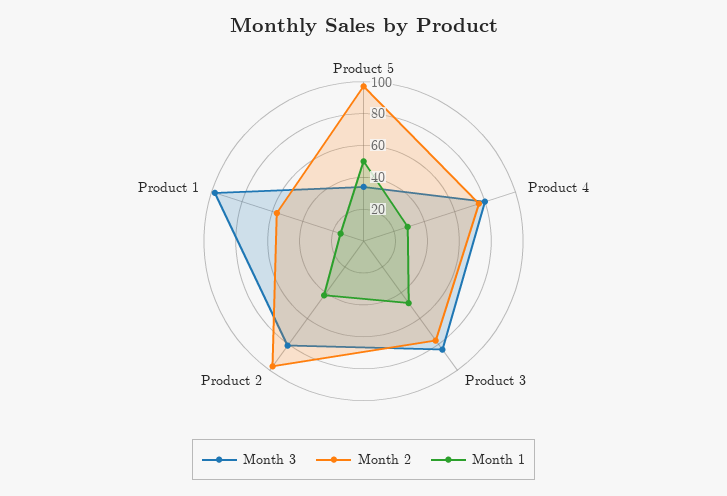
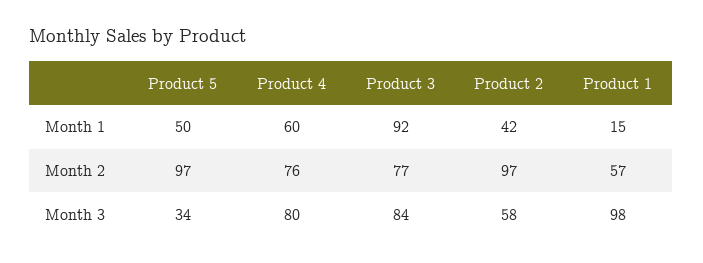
Month 1, Product 4: 30 -> 60
Month 1, Product 3: 50 -> 92
Month 3, Product 2: 80 -> 58

